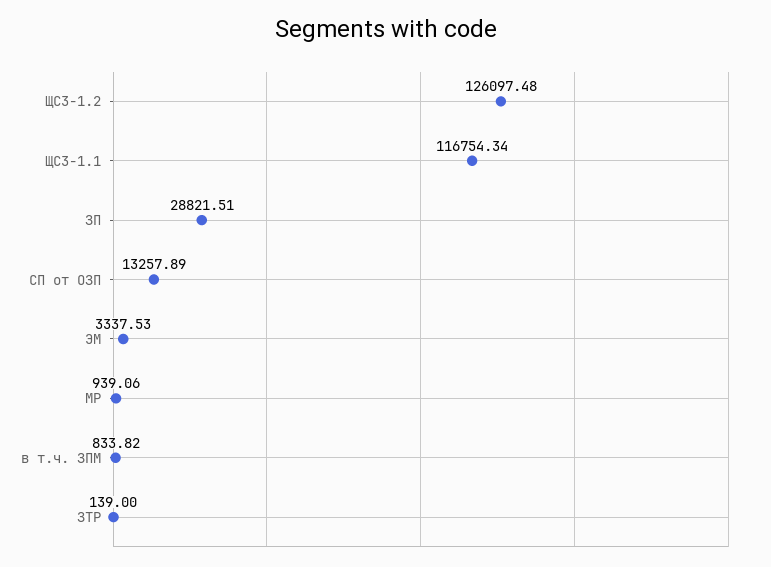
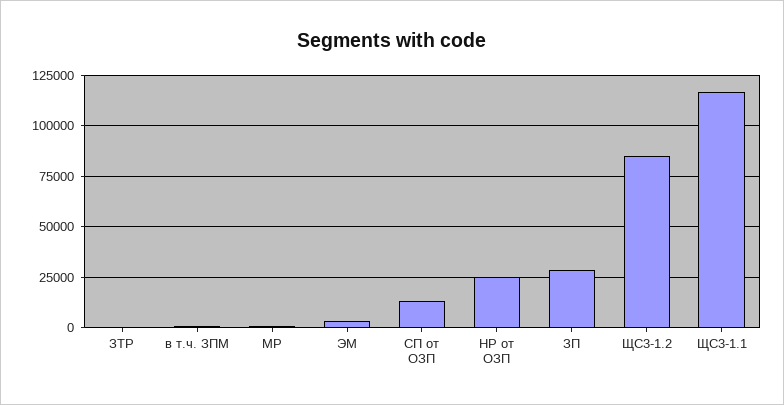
ЩС3-1.2: 126097.48 -> 85000
НР от ОЗП: none -> 25000

